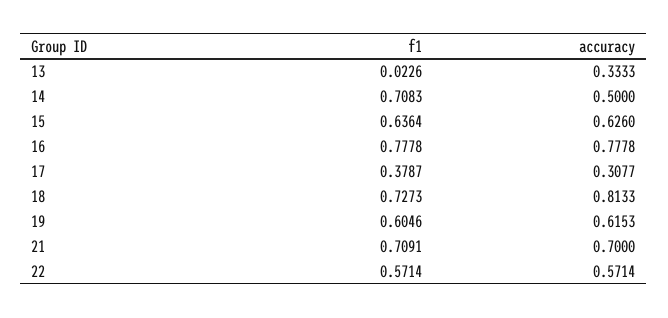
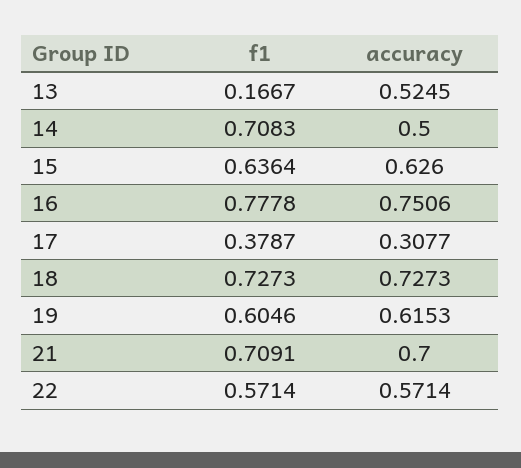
f1, 13: 0.0226 -> 0.1667
accuracy, 13: 0.3333 -> 0.5245
accuracy, 16: 0.7778 -> 0.7506
accuracy, 18: 0.8133 -> 0.7273

